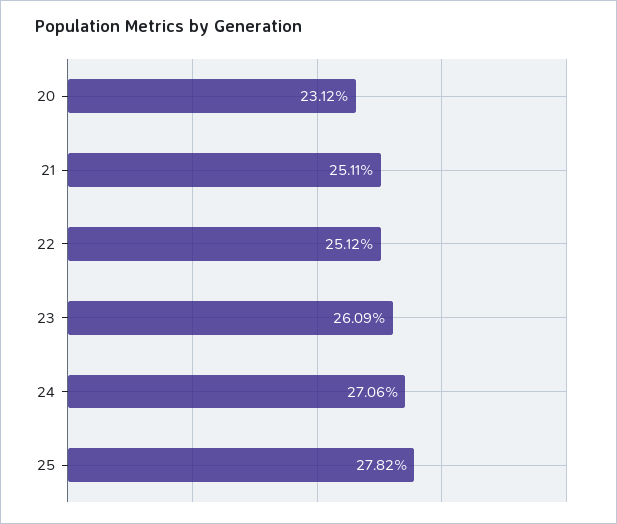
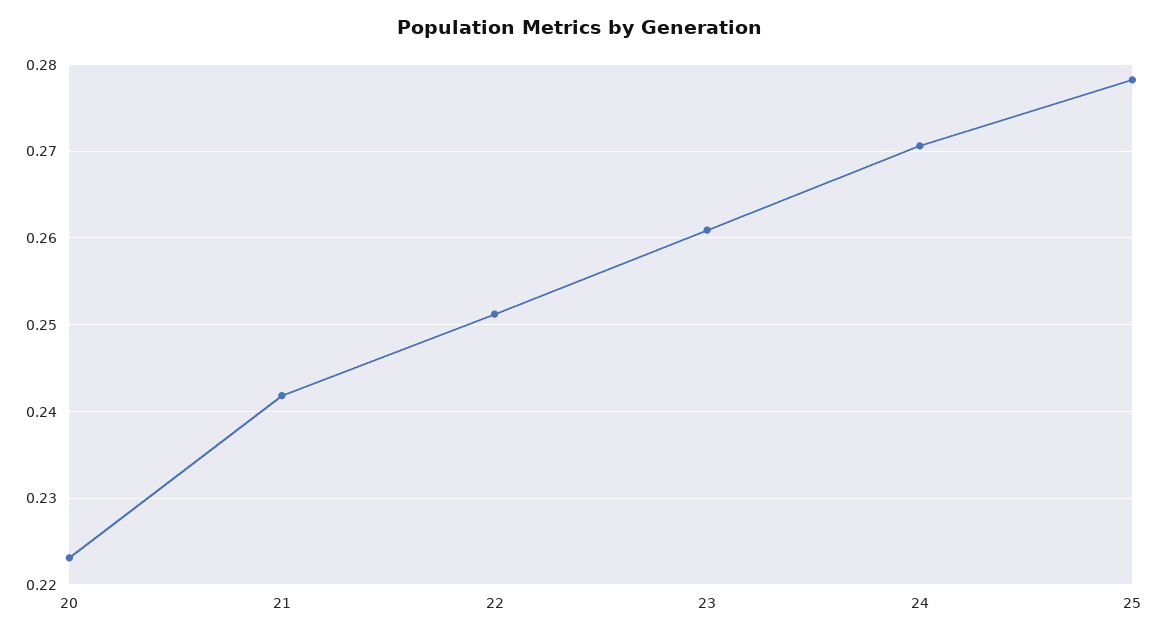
20: 0.2312 -> 0.223
21: 0.2511 -> 0.242

